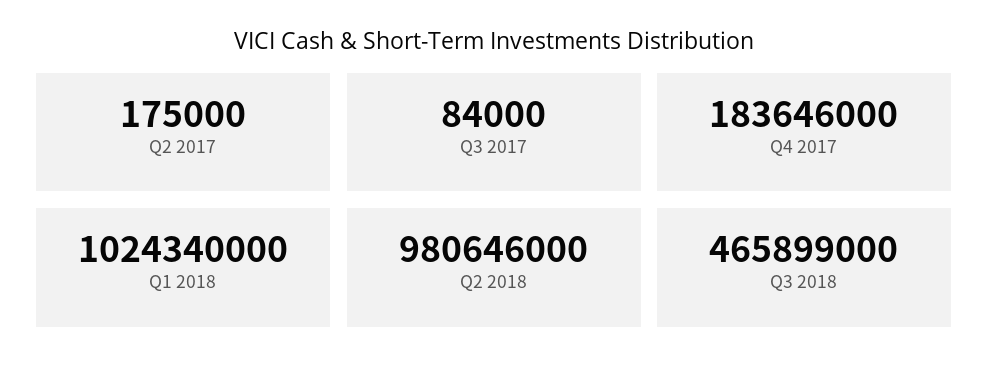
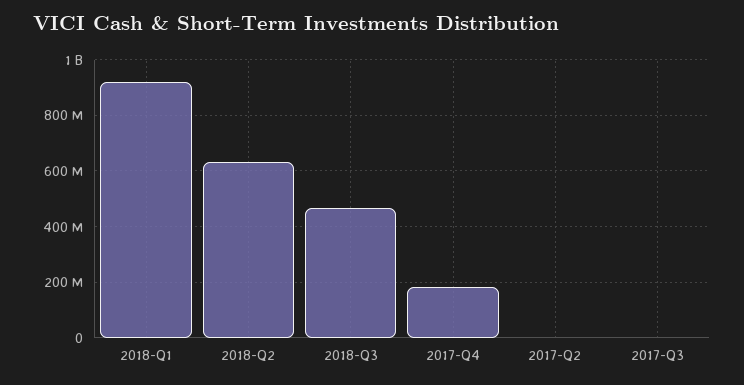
Q1 2018: 1024340000 -> 925000000
Q2 2018: 980646000 -> 625000000

